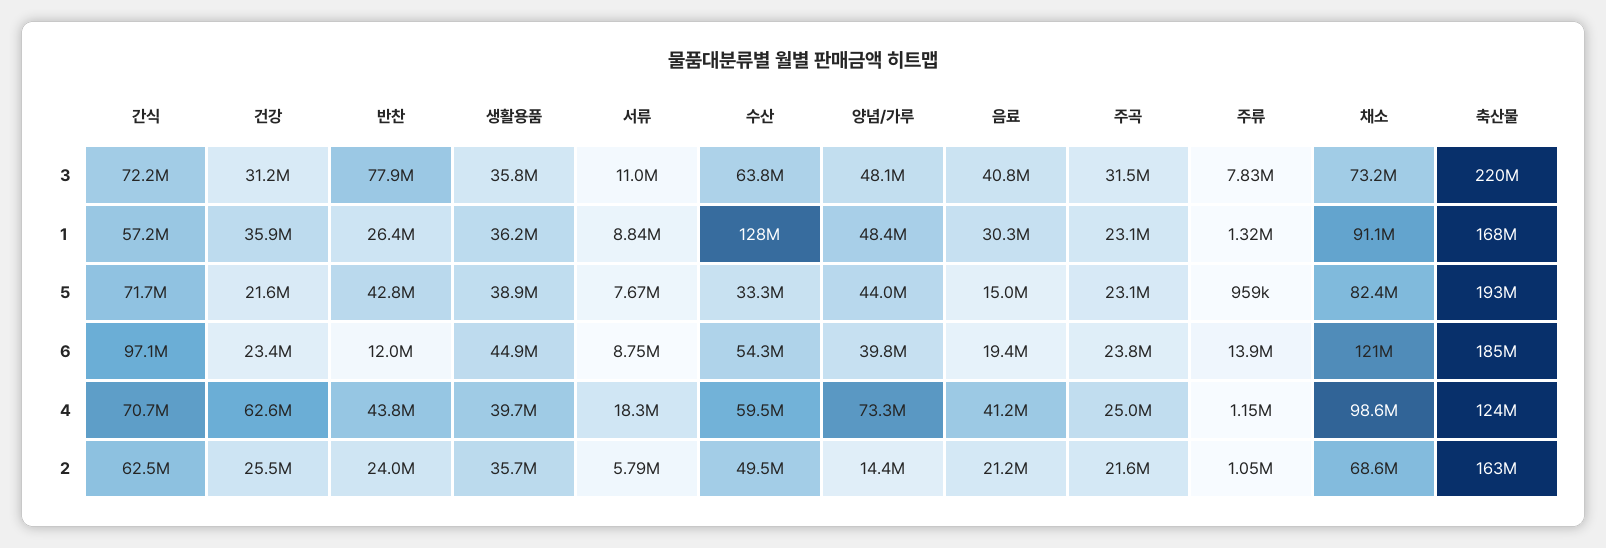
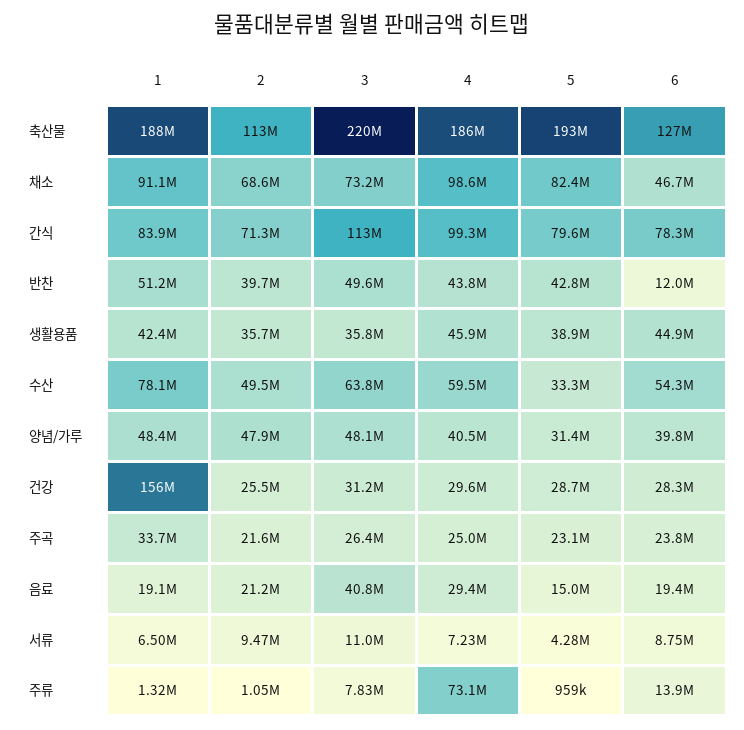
간식, 3: 72200000 -> 113000000
반찬, 3: 77900000 -> 49600000
주곡, 3: 31500000 -> 26400000
간식, 1: 57200000 -> 83900000
건강, 1: 35900000 -> 156000000
반찬, 1: 26400000 -> 51200000
생활용품, 1: 36200000 -> 42400000
서류, 1: 8840000 -> 6500000
수산, 1: 128000000 -> 78100000
음료, 1: 30300000 -> 19100000
주곡, 1: 23100000 -> 33700000
축산물, 1: 168000000 -> 188000000
간식, 5: 71700000 -> 79600000
건강, 5: 21600000 -> 28700000
서류, 5: 7670000 -> 4280000
양념/가루, 5: 44000000 -> 31400000
간식, 6: 97100000 -> 78300000
건강, 6: 23400000 -> 28300000
채소, 6: 121000000 -> 46700000
축산물, 6: 185000000 -> 127000000
간식, 4: 70700000 -> 99300000
건강, 4: 62600000 -> 29600000
생활용품, 4: 39700000 -> 45900000
서류, 4: 18300000 -> 7230000
양념/가루, 4: 73300000 -> 40500000
음료, 4: 41200000 -> 29400000
주류, 4: 1150000 -> 73100000
축산물, 4: 124000000 -> 186000000
간식, 2: 62500000 -> 71300000
반찬, 2: 24000000 -> 39700000
서류, 2: 5790000 -> 9470000
양념/가루, 2: 14400000 -> 47900000
축산물, 2: 163000000 -> 113000000

